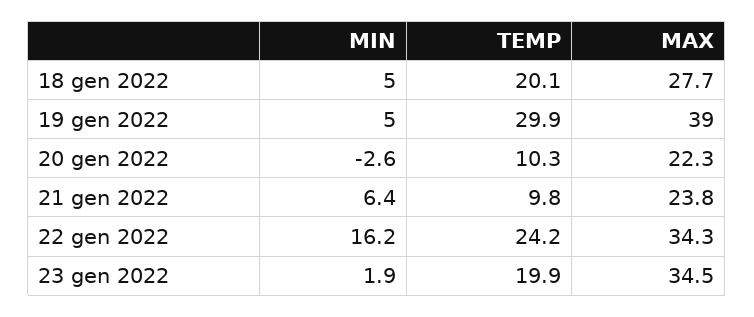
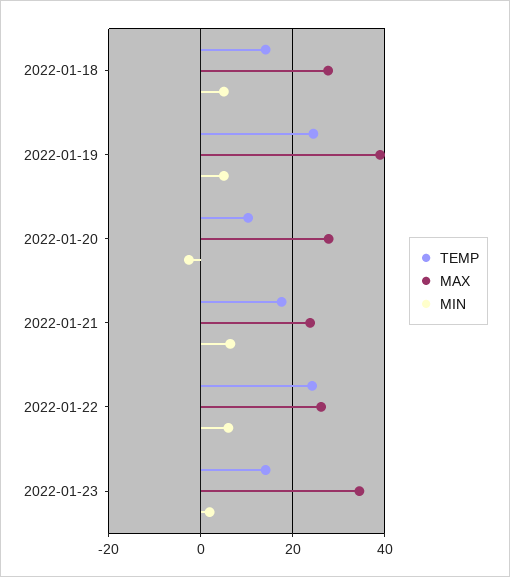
TEMP, 18 gen 2022: 20.1 -> 14
TEMP, 19 gen 2022: 29.9 -> 24
MAX, 20 gen 2022: 22.3 -> 28
TEMP, 21 gen 2022: 9.8 -> 18
MIN, 22 gen 2022: 16.2 -> 6
MAX, 22 gen 2022: 34.3 -> 26
TEMP, 23 gen 2022: 19.9 -> 14

